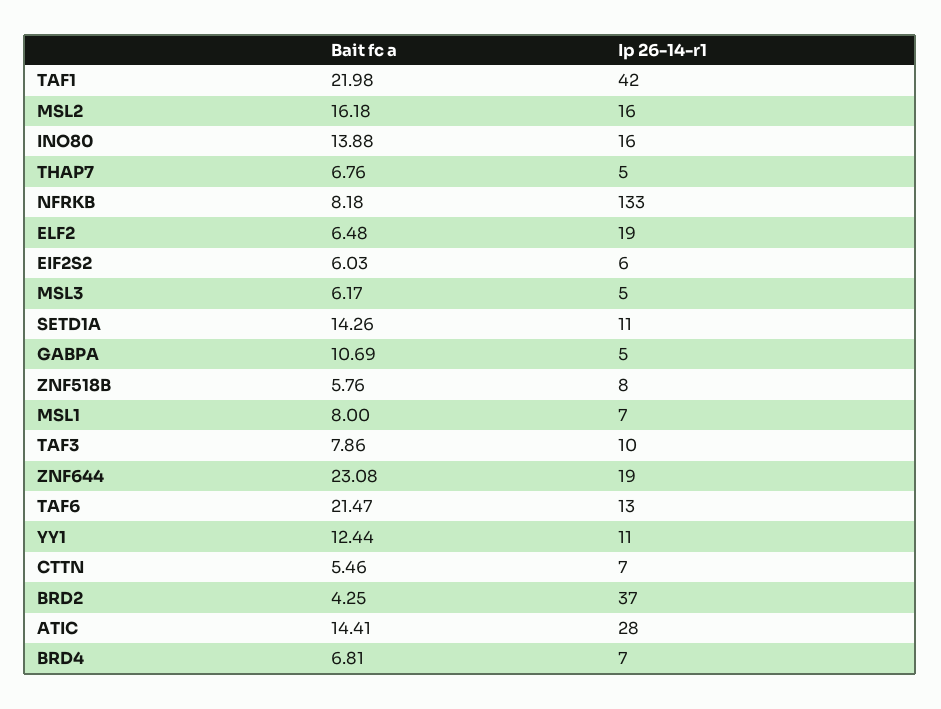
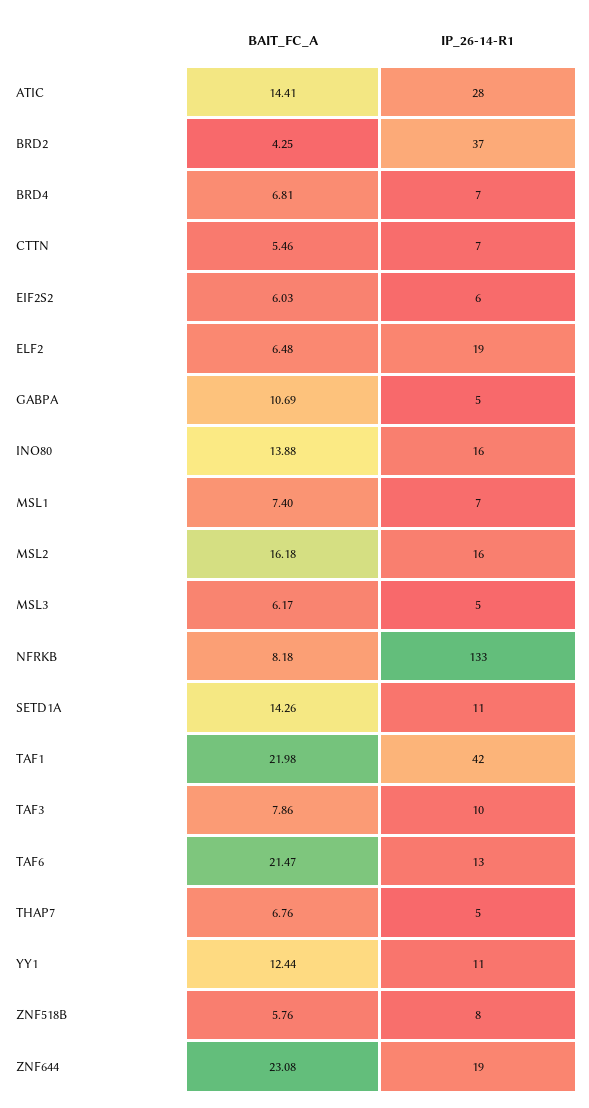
Bait fc a, MSL1: 8 -> 7.4

